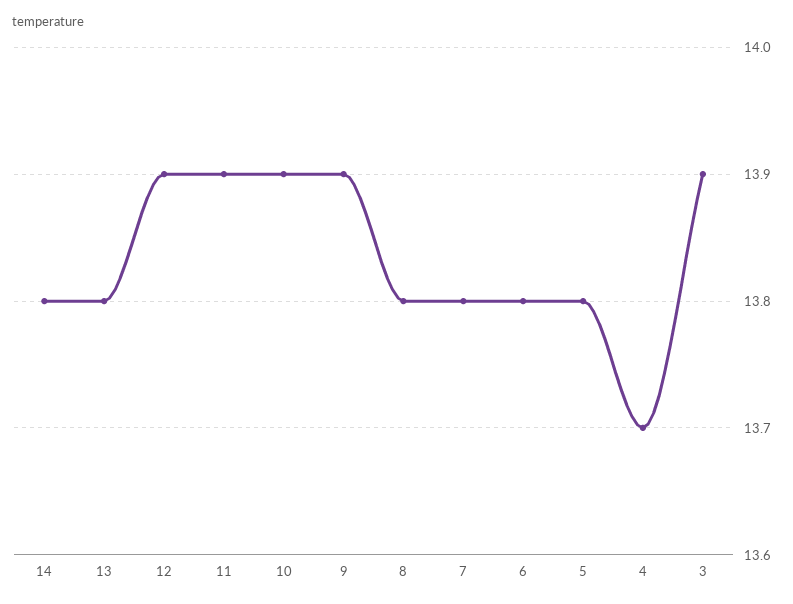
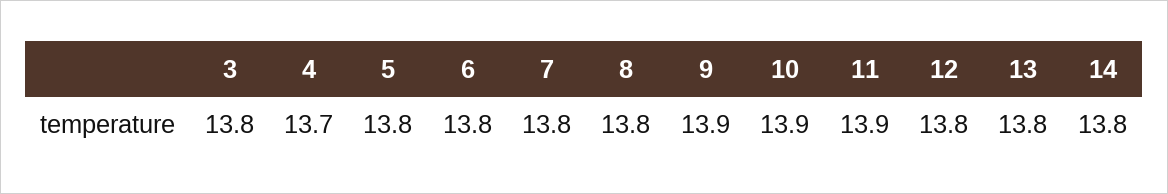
12: 13.9 -> 13.8
3: 13.9 -> 13.8

